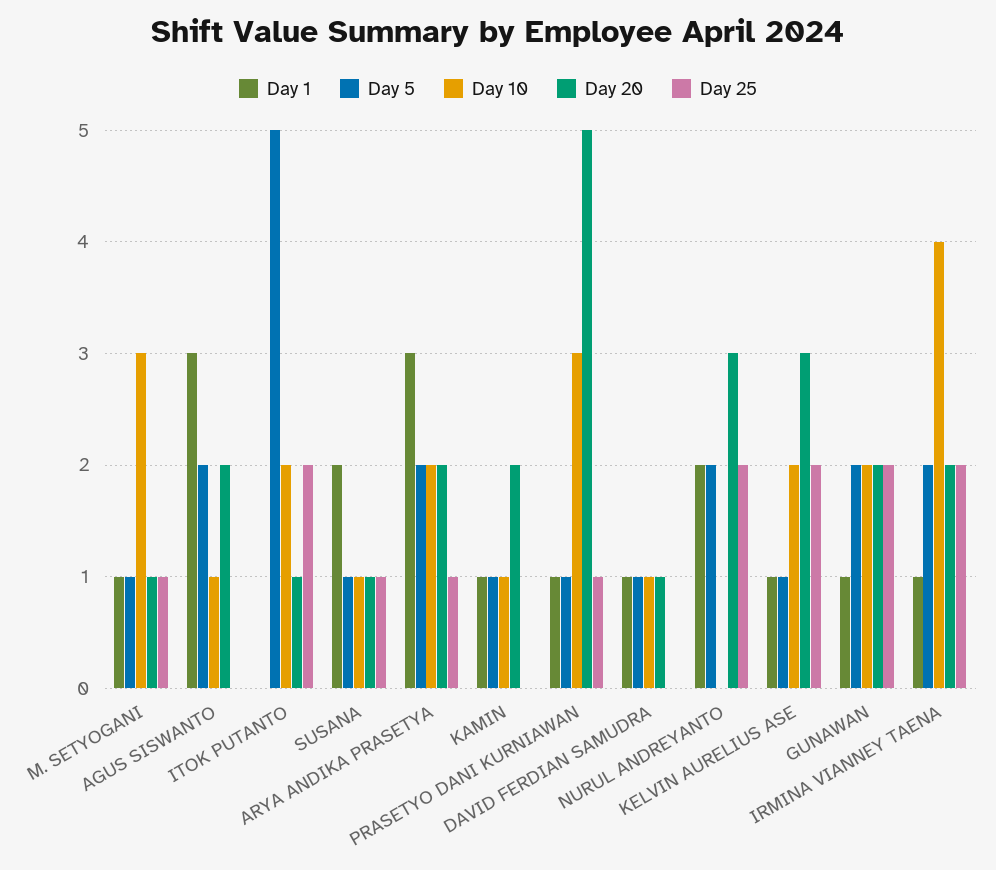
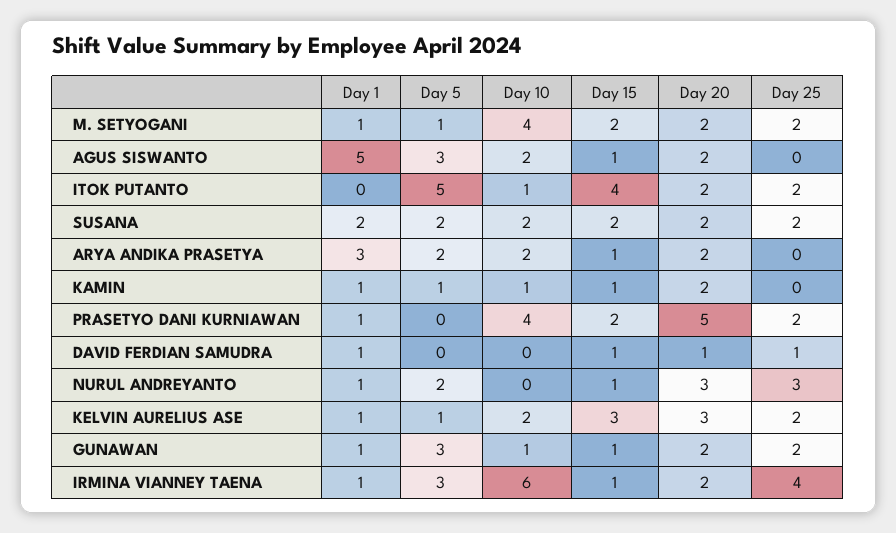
Day 10, M. SETYOGANI: 3 -> 4
Day 20, M. SETYOGANI: 1 -> 2
Day 25, M. SETYOGANI: 1 -> 2
Day 1, AGUS SISWANTO: 3 -> 5
Day 5, AGUS SISWANTO: 2 -> 3
Day 10, AGUS SISWANTO: 1 -> 2
Day 10, ITOK PUTANTO: 2 -> 1
Day 20, ITOK PUTANTO: 1 -> 2
Day 5, SUSANA: 1 -> 2
Day 10, SUSANA: 1 -> 2
Day 20, SUSANA: 1 -> 2
Day 25, SUSANA: 1 -> 2
Day 25, ARYA ANDIKA PRASETYA: 1 -> 0
Day 5, PRASETYO DANI KURNIAWAN: 1 -> 0
Day 10, PRASETYO DANI KURNIAWAN: 3 -> 4
Day 25, PRASETYO DANI KURNIAWAN: 1 -> 2
Day 5, DAVID FERDIAN SAMUDRA: 1 -> 0
Day 10, DAVID FERDIAN SAMUDRA: 1 -> 0
Day 25, DAVID FERDIAN SAMUDRA: 0 -> 1
Day 1, NURUL ANDREYANTO: 2 -> 1
Day 25, NURUL ANDREYANTO: 2 -> 3
Day 5, GUNAWAN: 2 -> 3
Day 10, GUNAWAN: 2 -> 1
Day 5, IRMINA VIANNEY TAENA: 2 -> 3
Day 10, IRMINA VIANNEY TAENA: 4 -> 6
Day 25, IRMINA VIANNEY TAENA: 2 -> 4
Day 15, M. SETYOGANI: none -> 2
Day 15, AGUS SISWANTO: none -> 1
Day 15, ITOK PUTANTO: none -> 4
Day 15, SUSANA: none -> 2
Day 15, ARYA ANDIKA PRASETYA: none -> 1
Day 15, KAMIN: none -> 1
Day 15, PRASETYO DANI KURNIAWAN: none -> 2
Day 15, DAVID FERDIAN SAMUDRA: none -> 1
Day 15, NURUL ANDREYANTO: none -> 1
Day 15, KELVIN AURELIUS ASE: none -> 3
Day 15, GUNAWAN: none -> 1
Day 15, IRMINA VIANNEY TAENA: none -> 1

